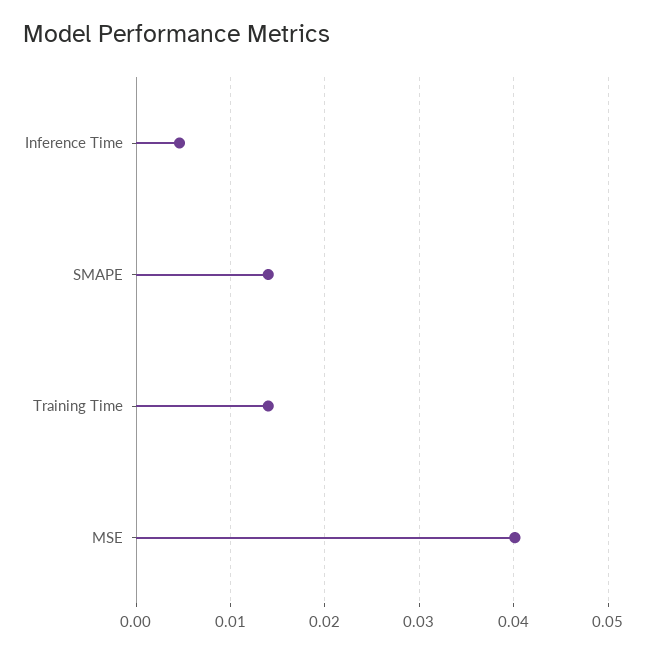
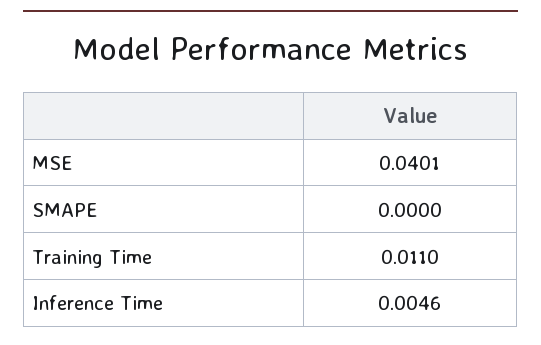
SMAPE: 0.014 -> 0
Training Time: 0.014 -> 0.011

